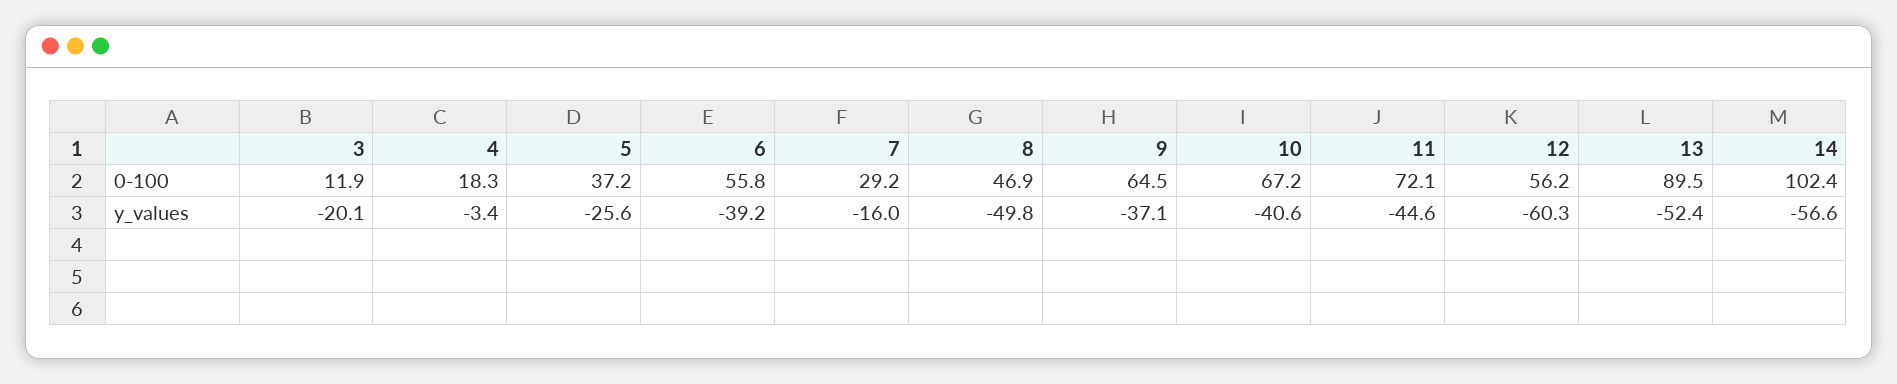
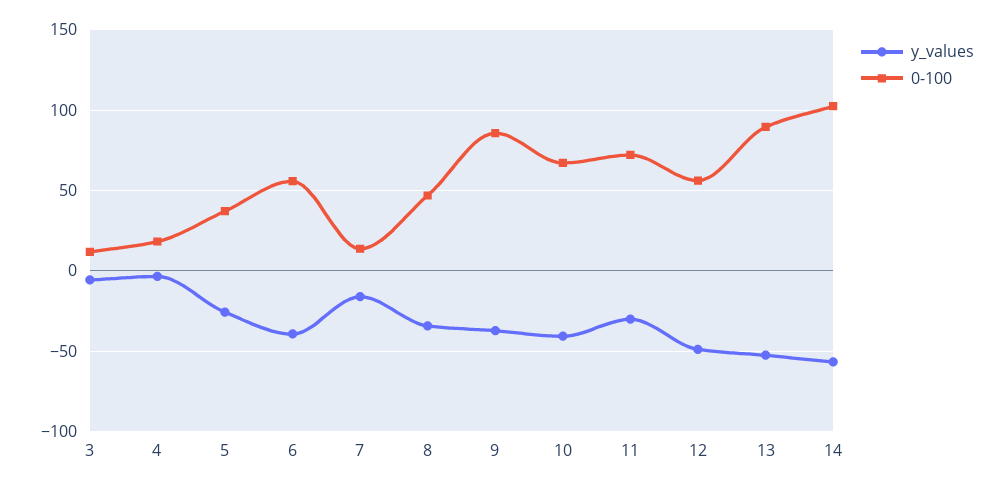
0-100, 7: 29.2 -> 15
0-100, 9: 64.5 -> 85
y_values, 3: -20.1 -> -5
y_values, 8: -49.8 -> -35
y_values, 11: -44.6 -> -30
y_values, 12: -60.3 -> -50

